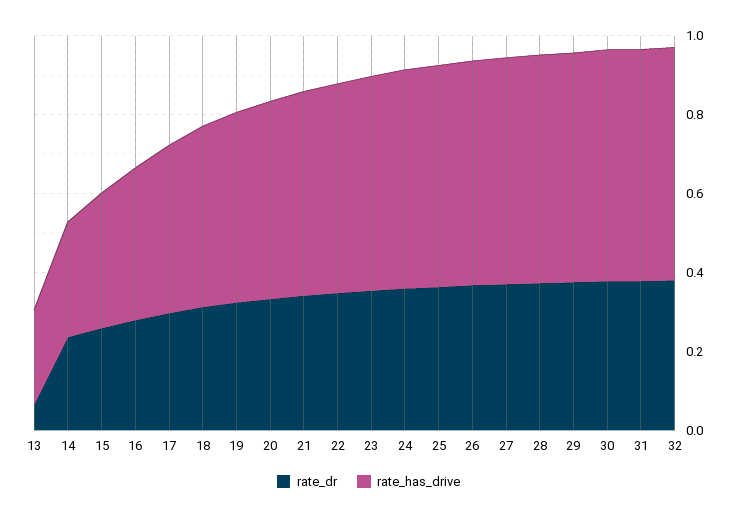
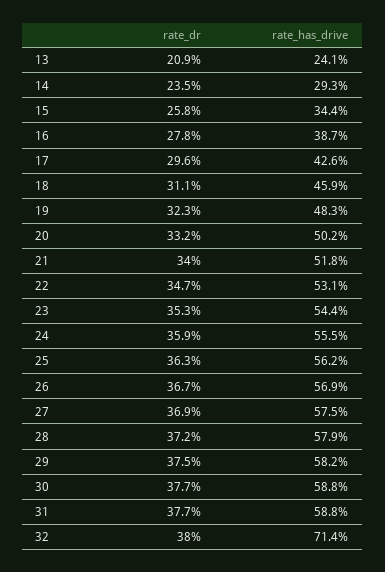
rate_dr, 13: 0.05 -> 0.209
rate_has_drive, 32: 0.6 -> 0.714

